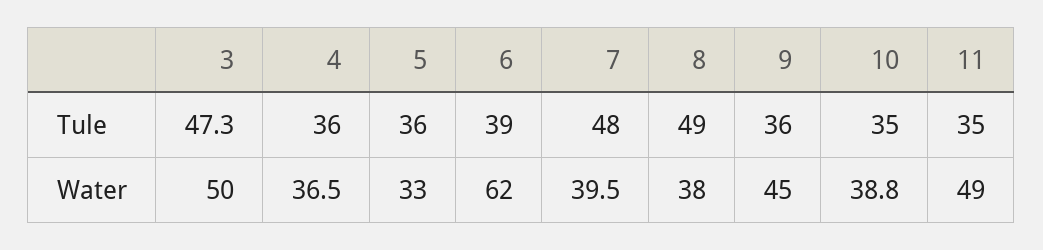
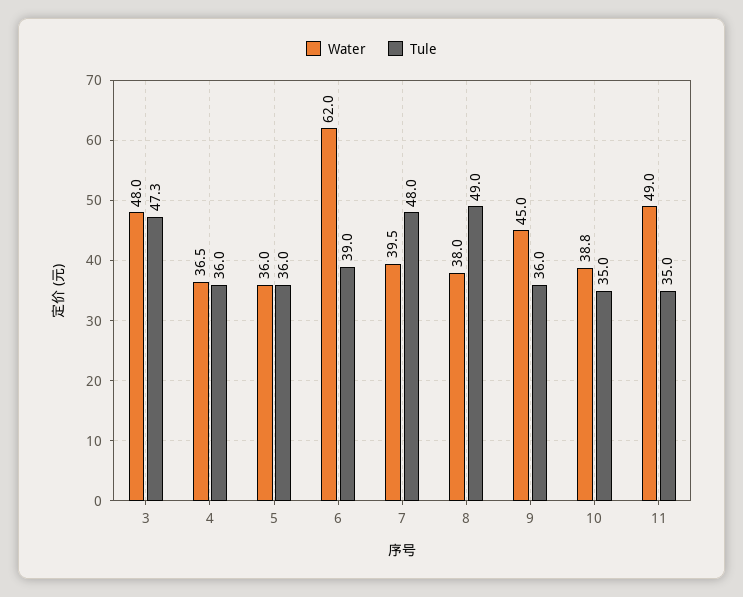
Water, 3: 50 -> 48
Water, 5: 33 -> 36

